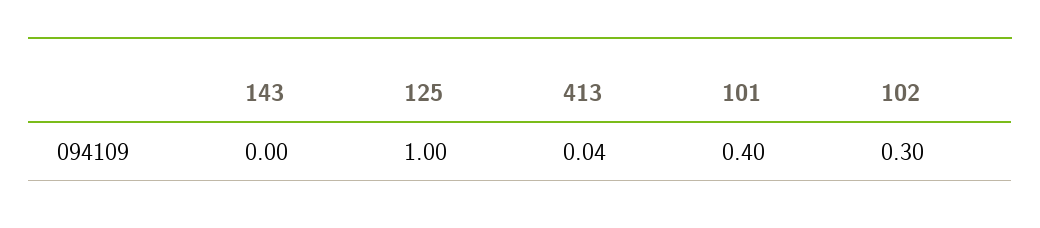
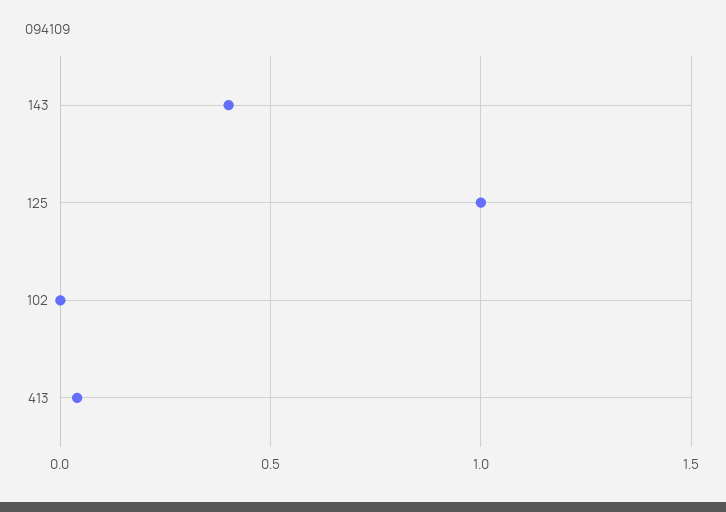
143: 0 -> 0.4
101: 0.4 -> none
102: 0.3 -> 0

